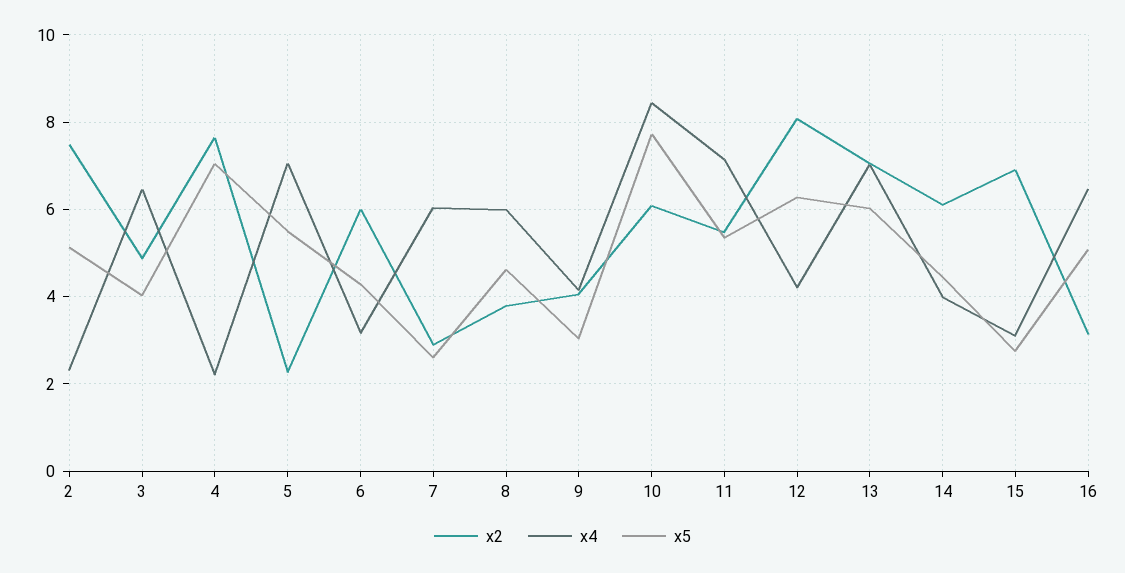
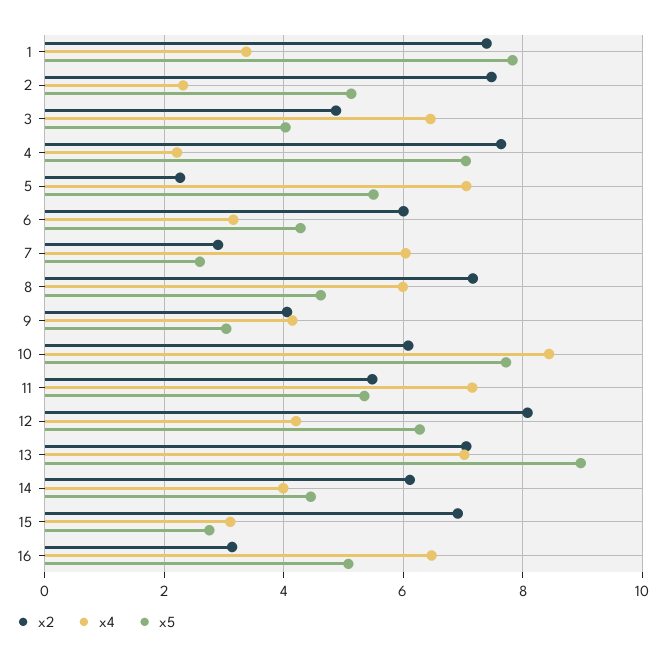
x2, 8: 3.8 -> 7.2
x5, 13: 6 -> 9
x2, 1: none -> 7.4
x4, 1: none -> 3.4
x5, 1: none -> 7.8

